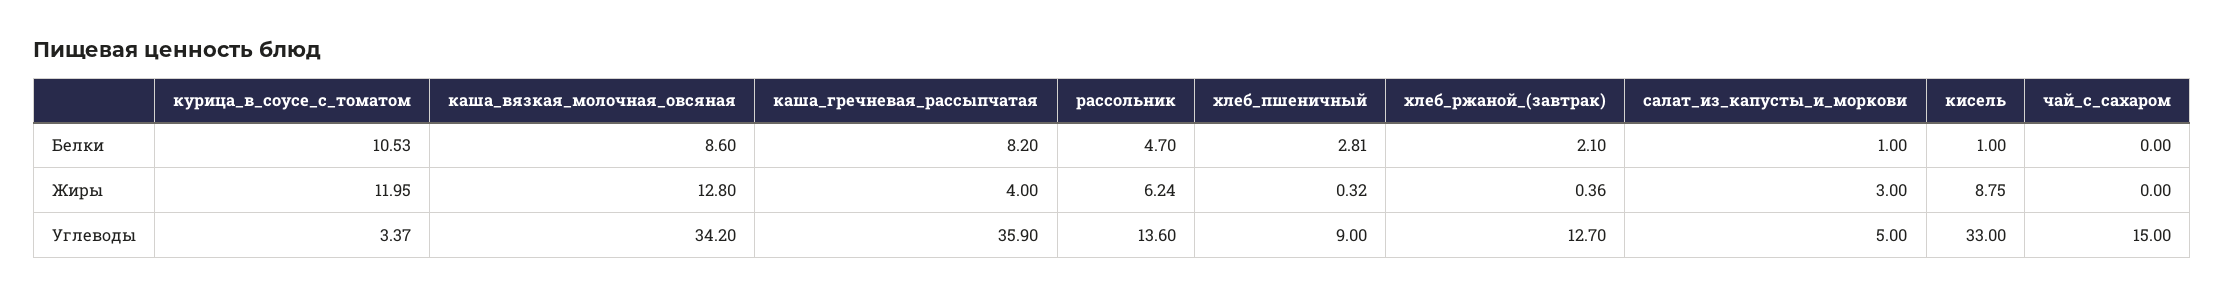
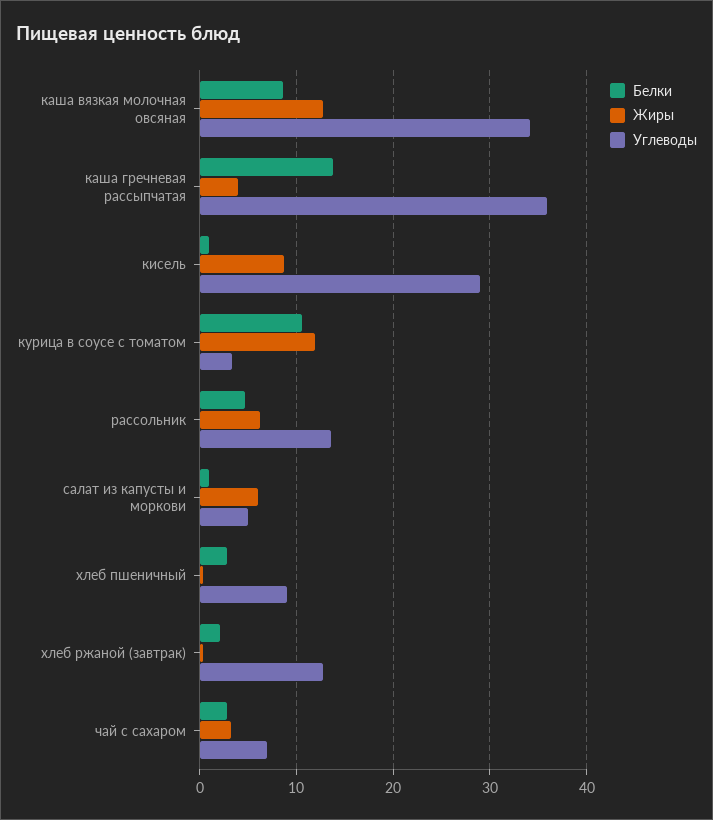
Белки, каша_гречневая_рассыпчатая: 8.2 -> 14
Белки, чай_с_сахаром: 0 -> 3
Жиры, салат_из_капусты_и_моркови: 3 -> 6
Жиры, чай_с_сахаром: 0 -> 3
Углеводы, кисель: 33 -> 29
Углеводы, чай_с_сахаром: 15 -> 7

